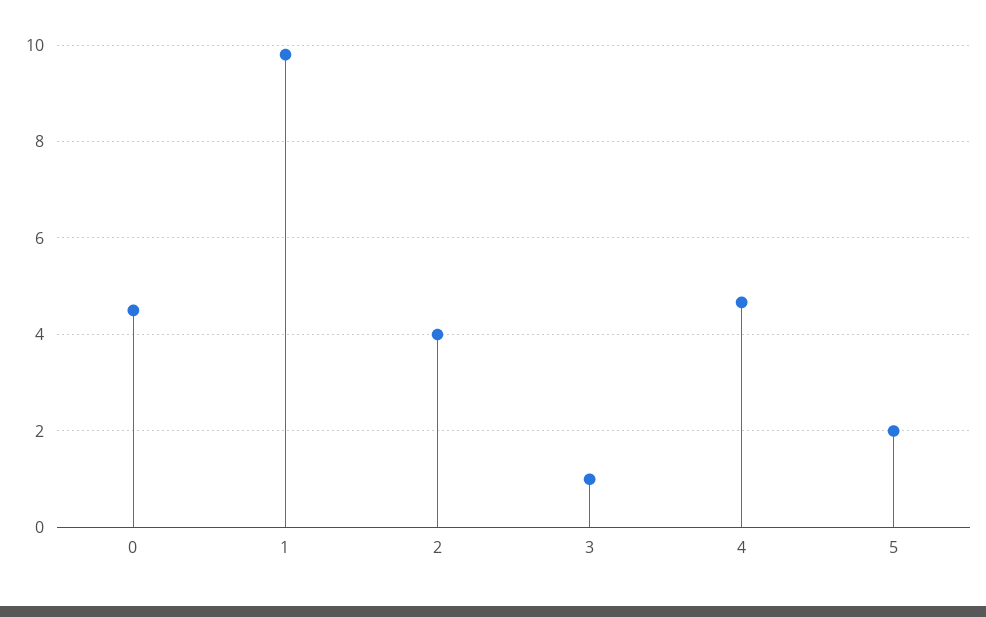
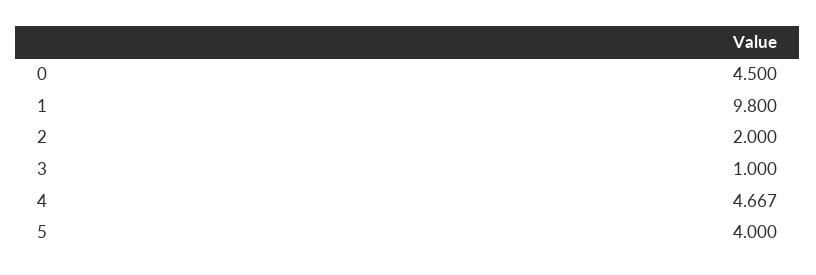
2: 4 -> 2
5: 2 -> 4

